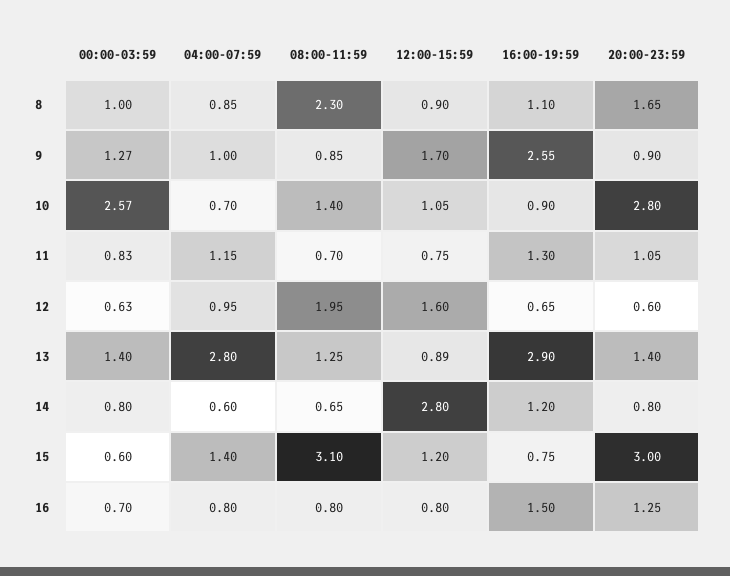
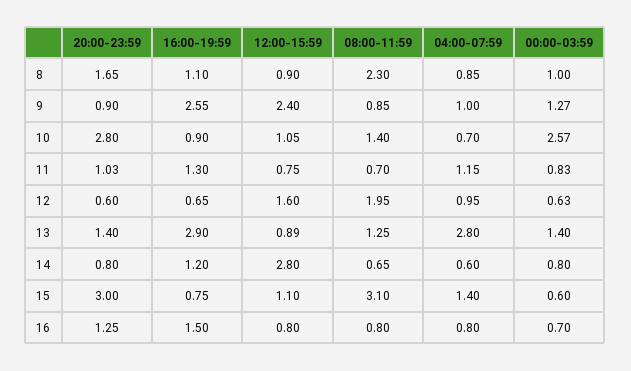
12:00-15:59, 9: 1.7 -> 2.4
20:00-23:59, 11: 1.05 -> 1.03
12:00-15:59, 15: 1.2 -> 1.1

